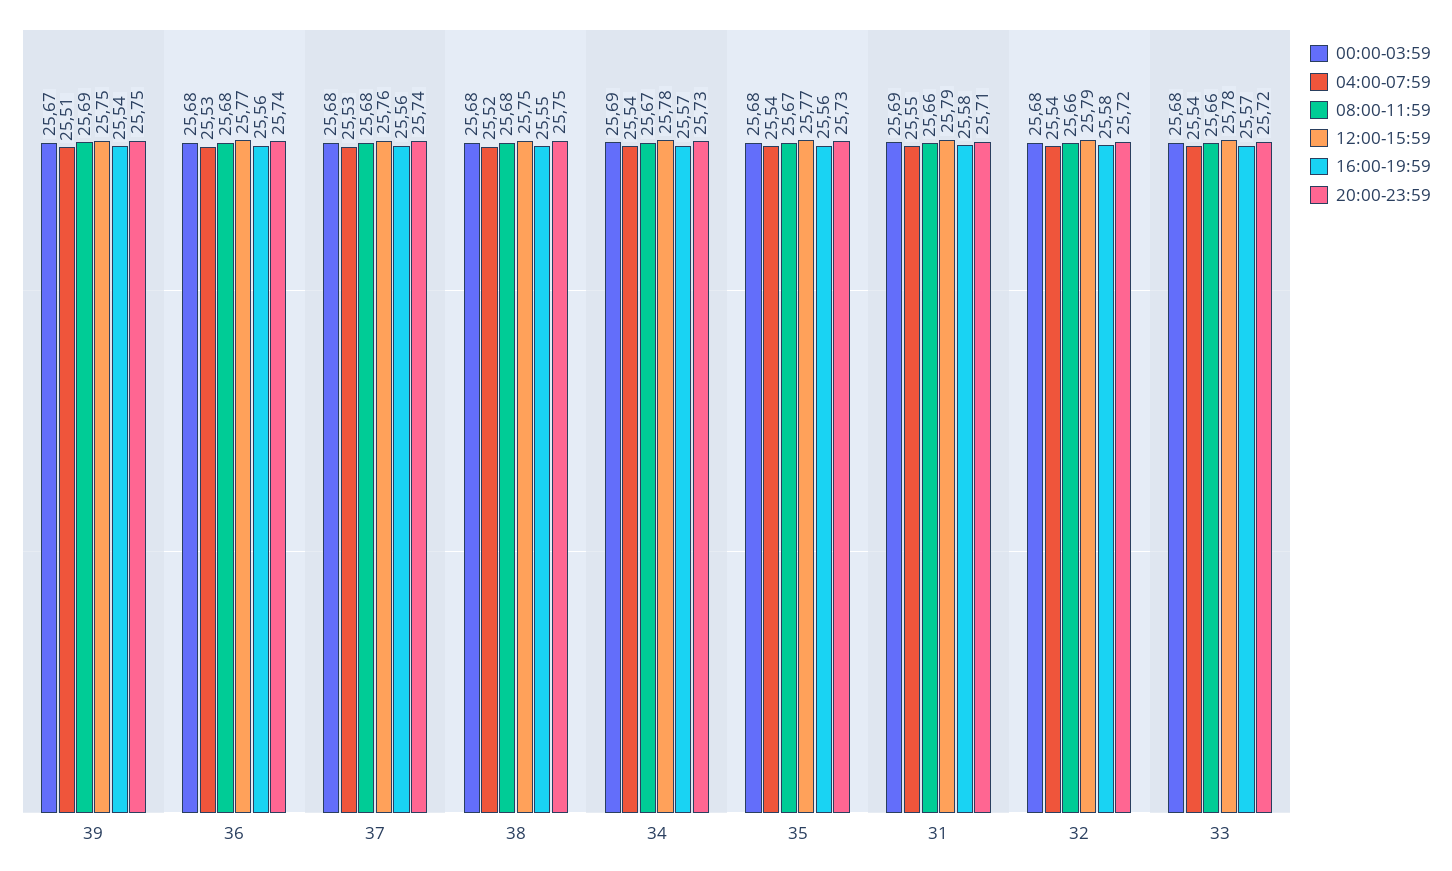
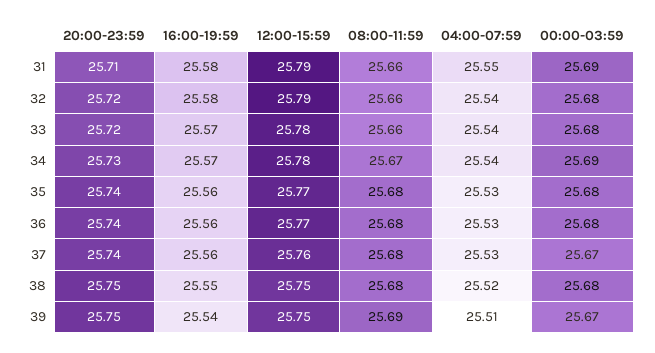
00:00-03:59, 37: 25.68 -> 25.67
04:00-07:59, 35: 25.54 -> 25.53
08:00-11:59, 35: 25.67 -> 25.68
20:00-23:59, 35: 25.73 -> 25.74

